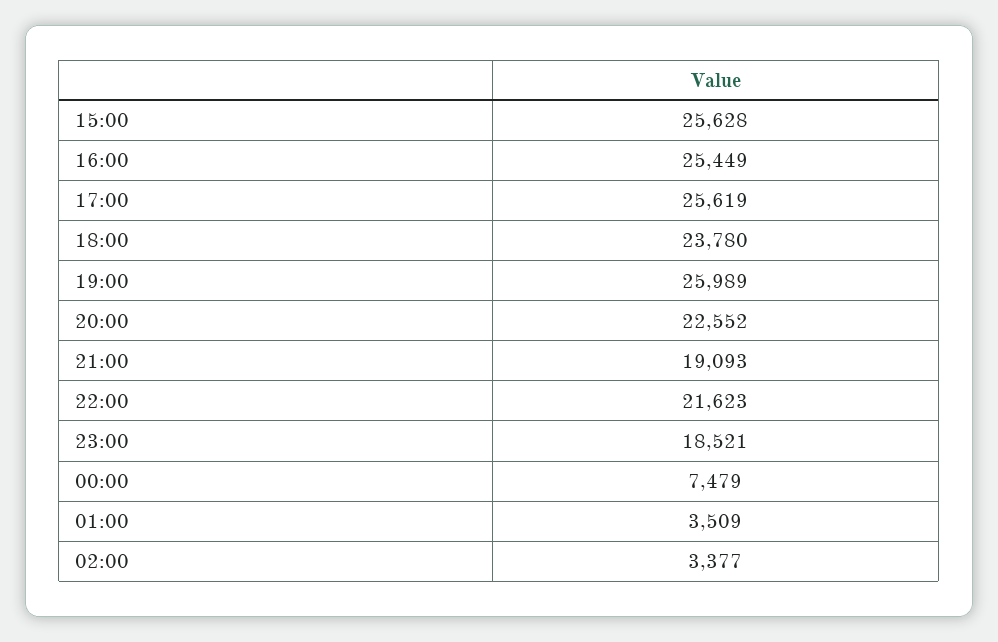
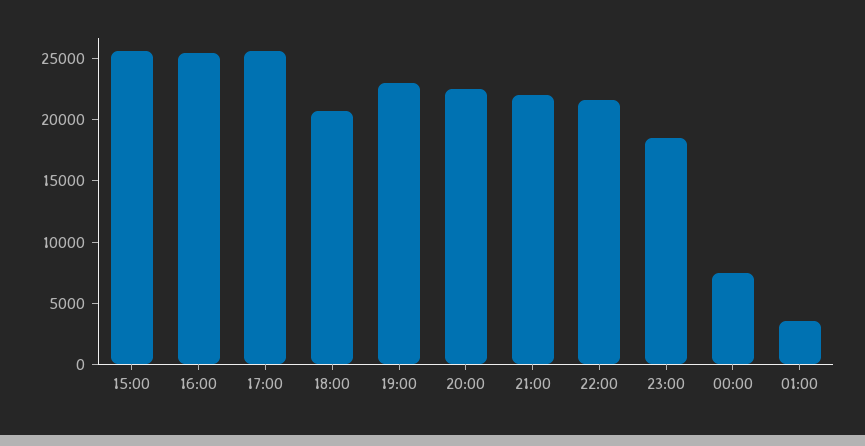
18:00: 23780 -> 21000
19:00: 25989 -> 23000
21:00: 19093 -> 22000
02:00: 3377 -> none

